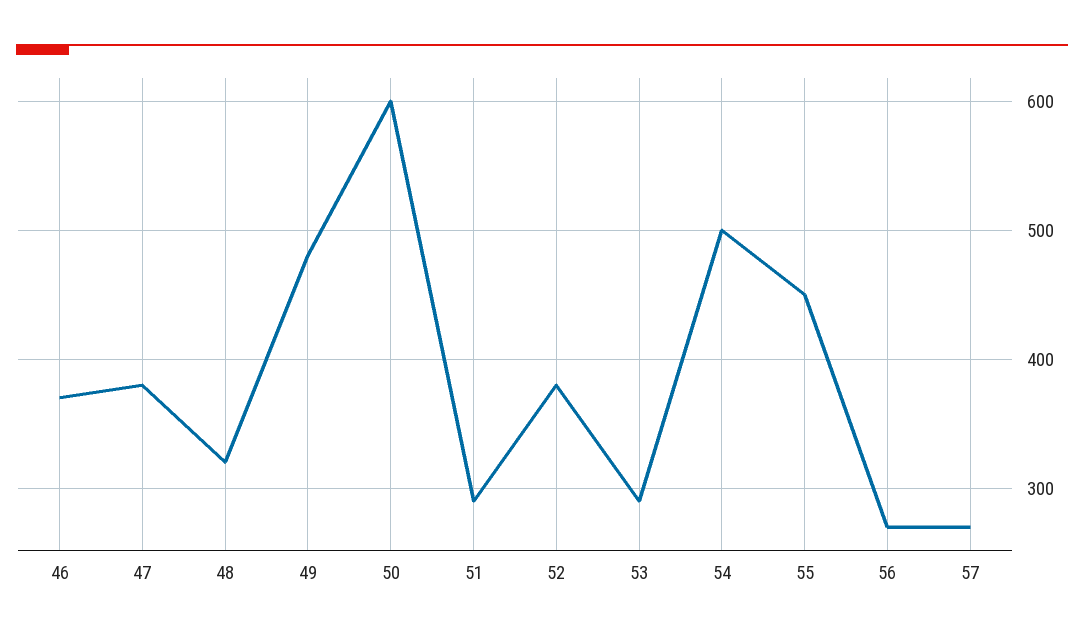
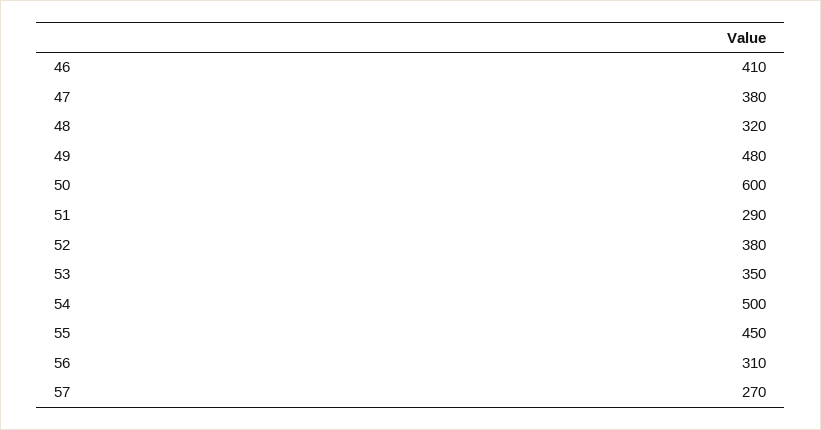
46: 370 -> 410
53: 290 -> 350
56: 270 -> 310

